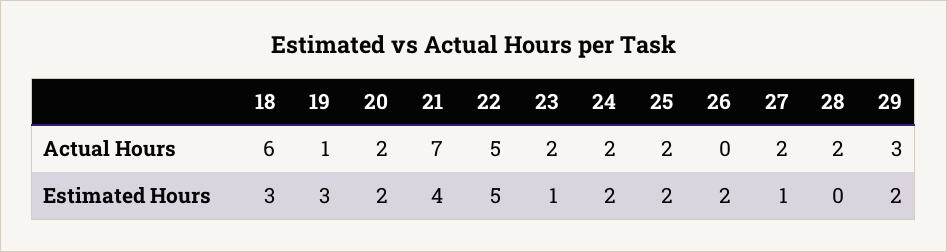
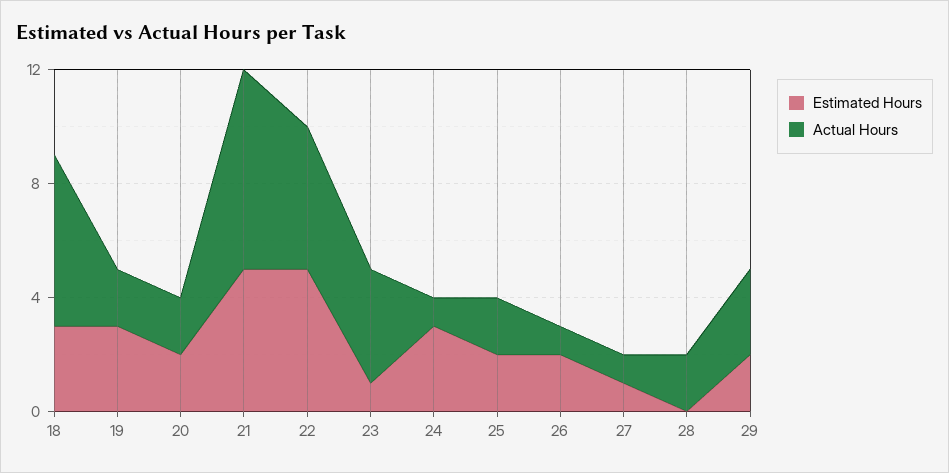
Actual Hours, 19: 1 -> 2
Actual Hours, 23: 2 -> 4
Actual Hours, 24: 2 -> 1
Actual Hours, 26: 0 -> 1
Actual Hours, 27: 2 -> 1
Estimated Hours, 21: 4 -> 5
Estimated Hours, 24: 2 -> 3

